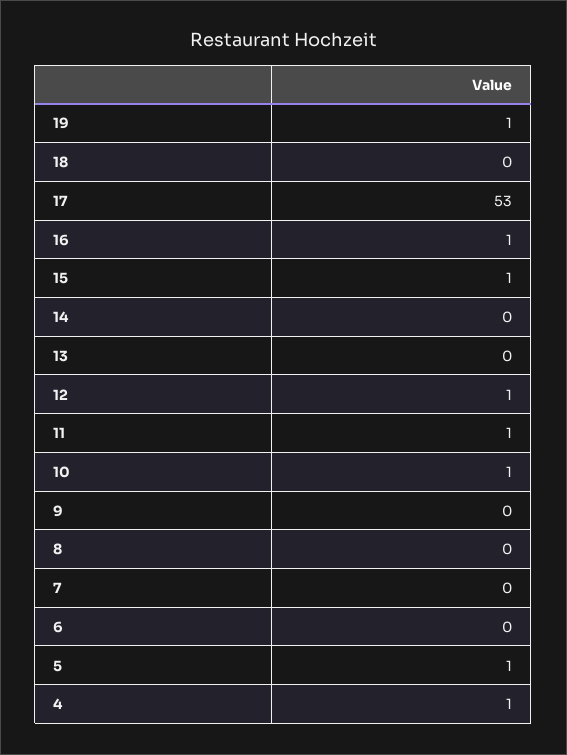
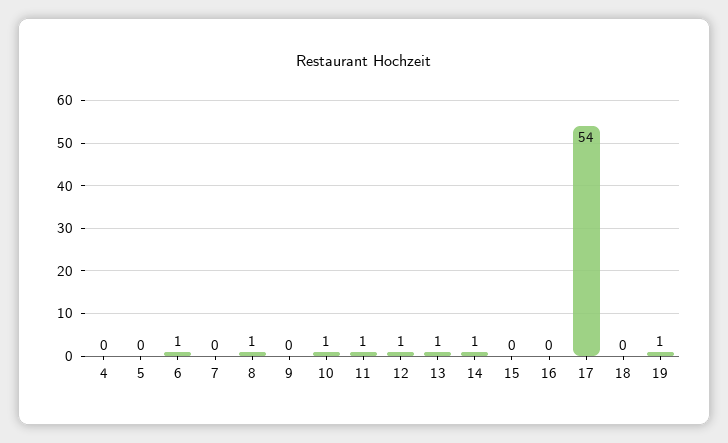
17: 53 -> 54
16: 1 -> 0
15: 1 -> 0
14: 0 -> 1
13: 0 -> 1
8: 0 -> 1
6: 0 -> 1
5: 1 -> 0
4: 1 -> 0

